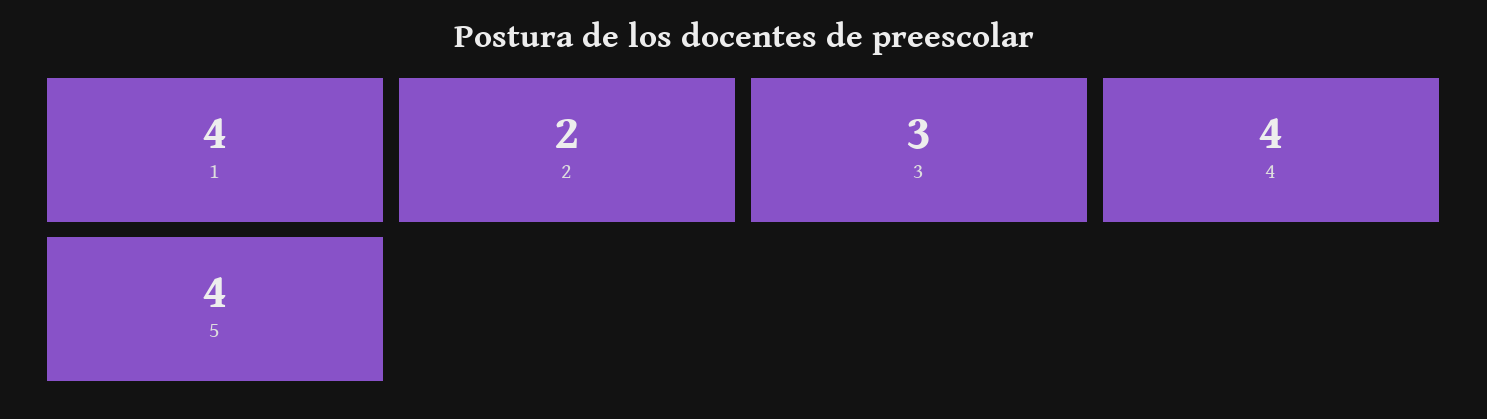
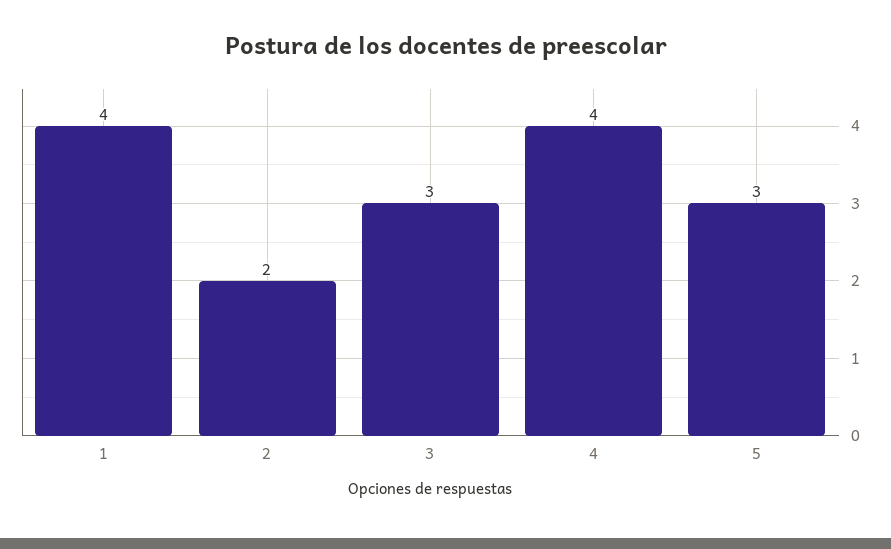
5: 4 -> 3

